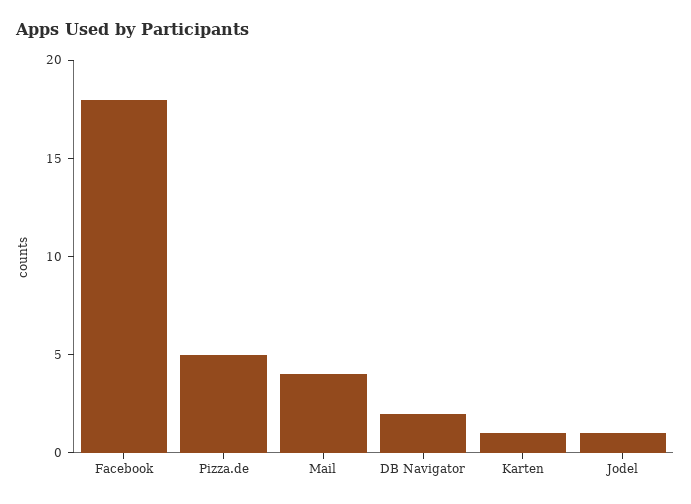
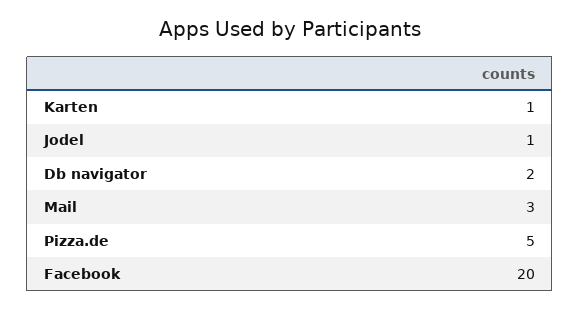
Facebook: 18 -> 20
Mail: 4 -> 3

